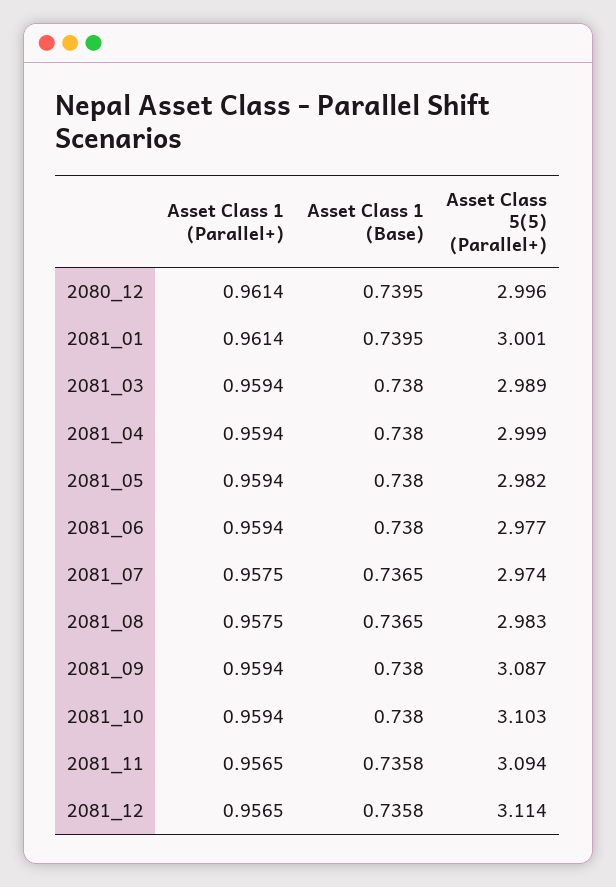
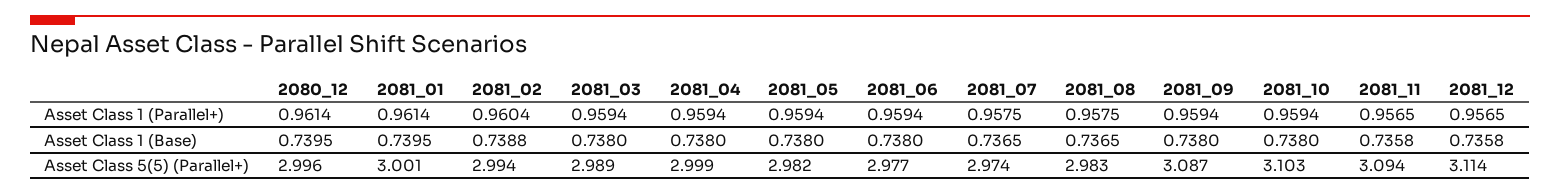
Asset Class 1 (Parallel+), 2081_02: none -> 0.9604
Asset Class 1 (Base), 2081_02: none -> 0.7388
Asset Class 5(5) (Parallel+), 2081_02: none -> 2.994

